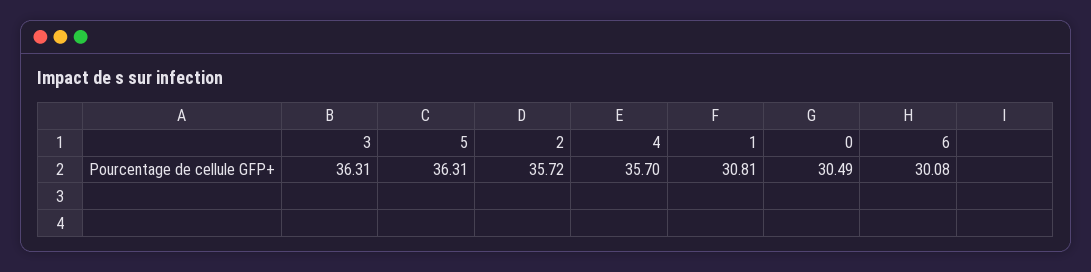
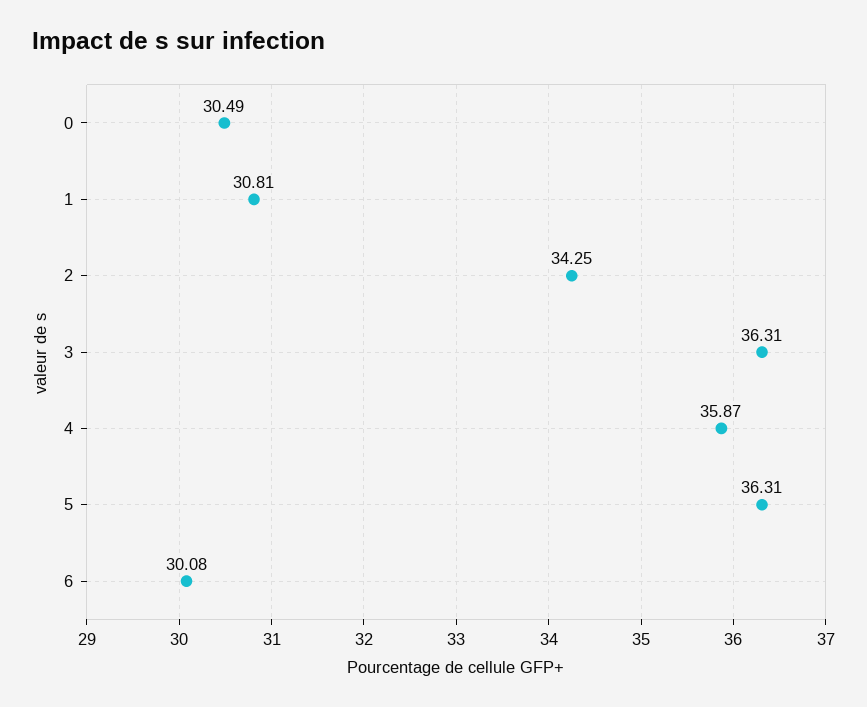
2: 35.72 -> 34.25
4: 35.7 -> 35.87

